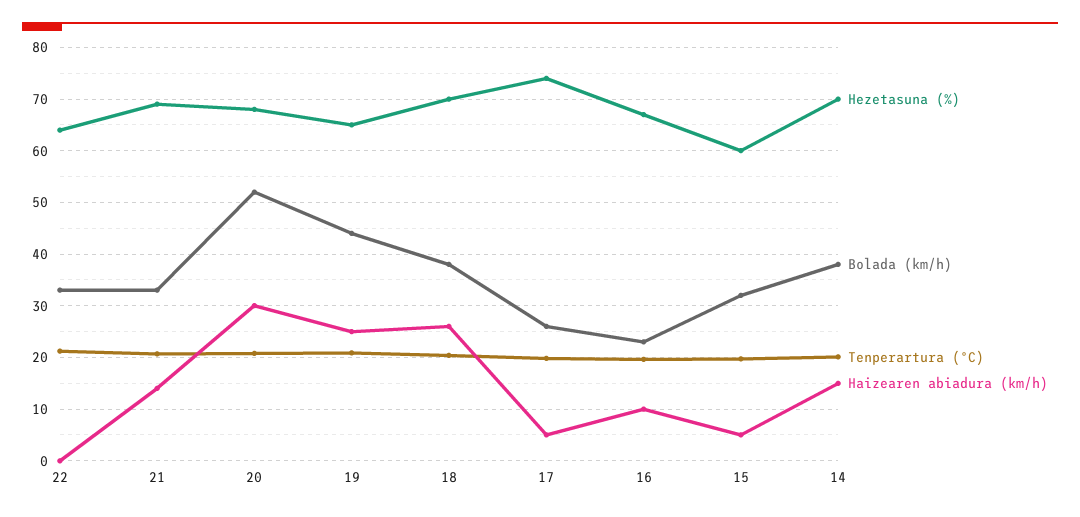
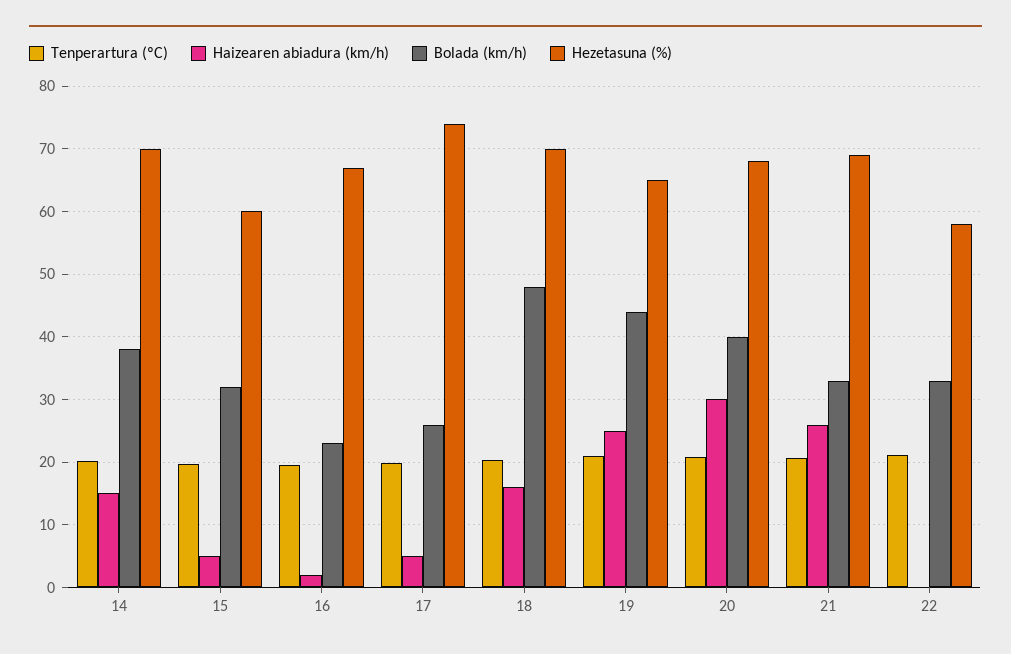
Hezetasuna (%), 22: 64 -> 58
Haizearen abiadura (km/h), 21: 14 -> 26
Bolada (km/h), 20: 52 -> 40
Bolada (km/h), 18: 38 -> 48
Haizearen abiadura (km/h), 18: 26 -> 16
Haizearen abiadura (km/h), 16: 10 -> 2

